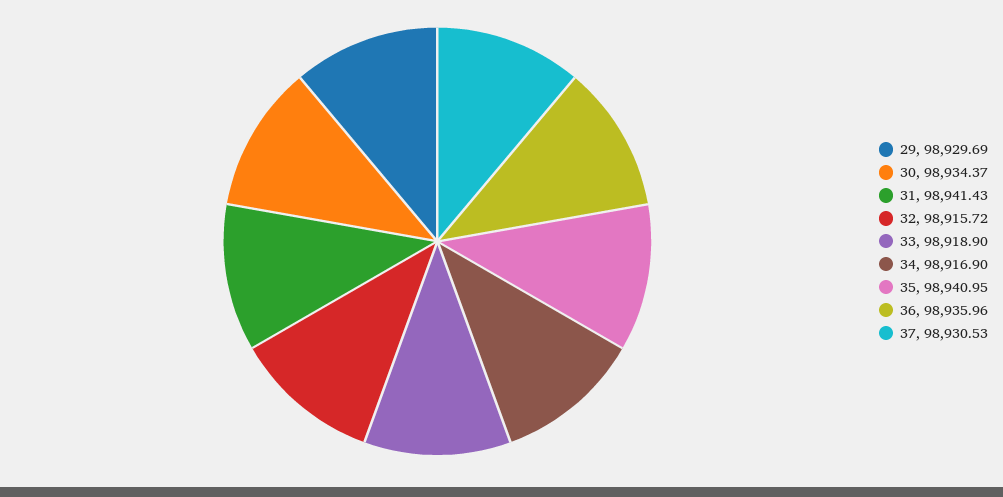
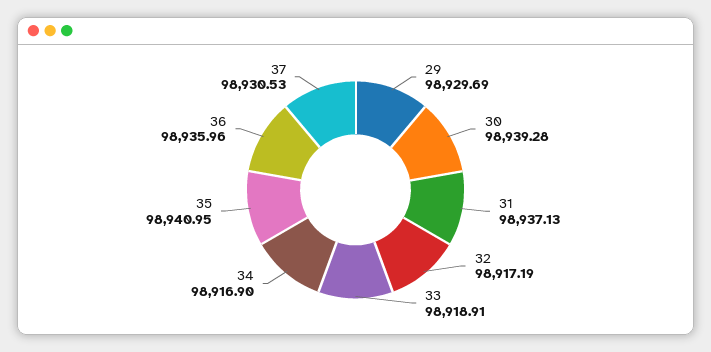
30: 98934.37 -> 98939.28
31: 98941.43 -> 98937.13
32: 98915.72 -> 98917.19
33: 98918.9 -> 98918.91

